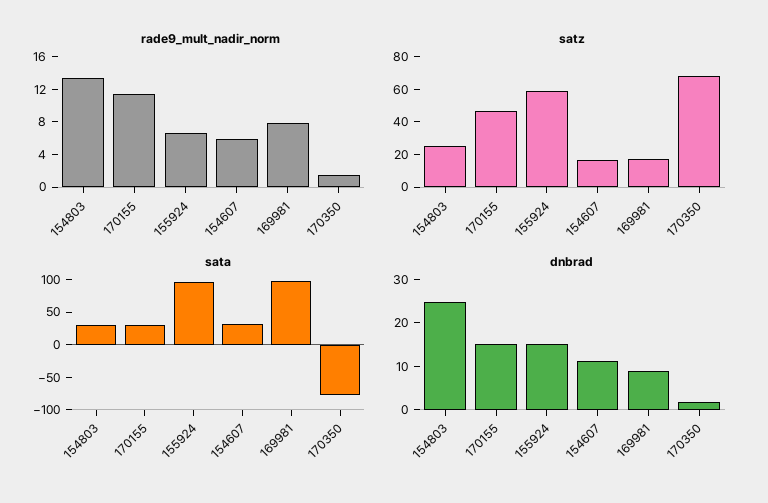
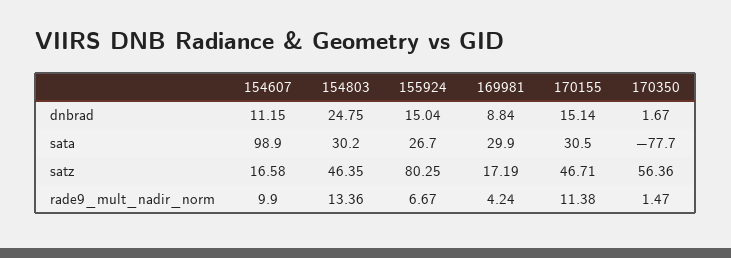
rade9_mult_nadir_norm, 154607: 6 -> 9.9
rade9_mult_nadir_norm, 169981: 8 -> 4.24
satz, 154803: 25 -> 46.35
satz, 155924: 60 -> 80.25
satz, 170350: 70 -> 56.36
sata, 155924: 100 -> 26.7
sata, 154607: 25 -> 98.9
sata, 169981: 100 -> 29.9

